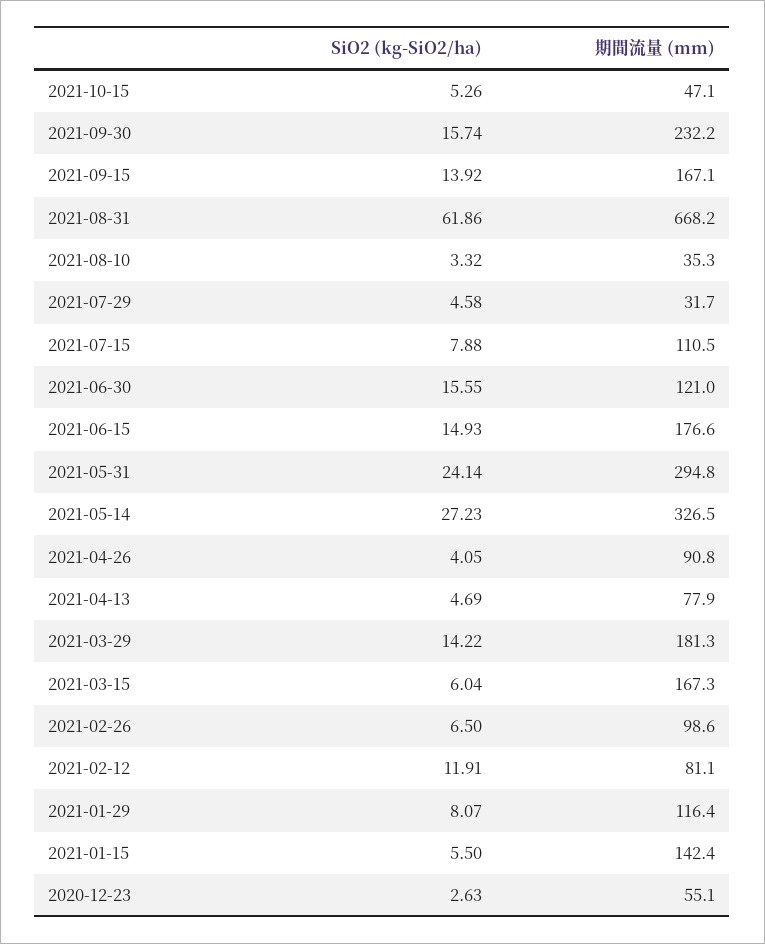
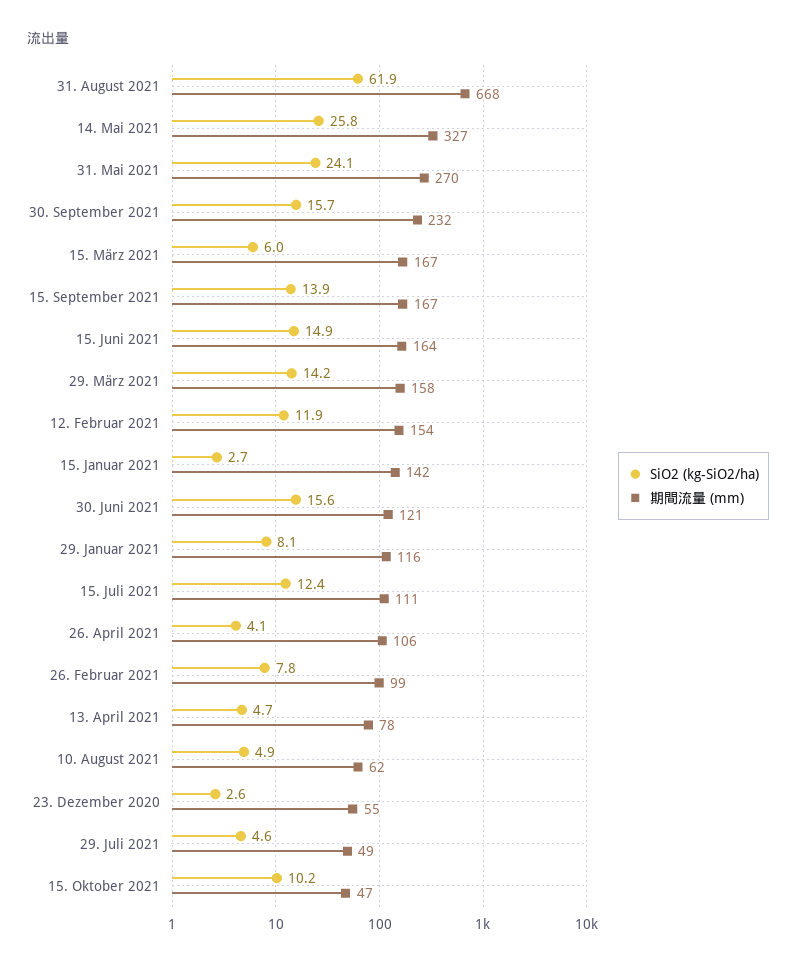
SiO2 (kg-SiO2/ha), 2021-10-15: 5.26 -> 10.2
SiO2 (kg-SiO2/ha), 2021-08-10: 3.32 -> 4.9
期間流量 (mm), 2021-08-10: 35.3 -> 62
期間流量 (mm), 2021-07-29: 31.7 -> 49
SiO2 (kg-SiO2/ha), 2021-07-15: 7.88 -> 12.4
期間流量 (mm), 2021-06-15: 176.6 -> 164
期間流量 (mm), 2021-05-31: 294.8 -> 270
SiO2 (kg-SiO2/ha), 2021-05-14: 27.23 -> 25.8
期間流量 (mm), 2021-04-26: 90.8 -> 106
期間流量 (mm), 2021-03-29: 181.3 -> 158
SiO2 (kg-SiO2/ha), 2021-02-26: 6.5 -> 7.8
期間流量 (mm), 2021-02-12: 81.1 -> 154
SiO2 (kg-SiO2/ha), 2021-01-15: 5.5 -> 2.7

